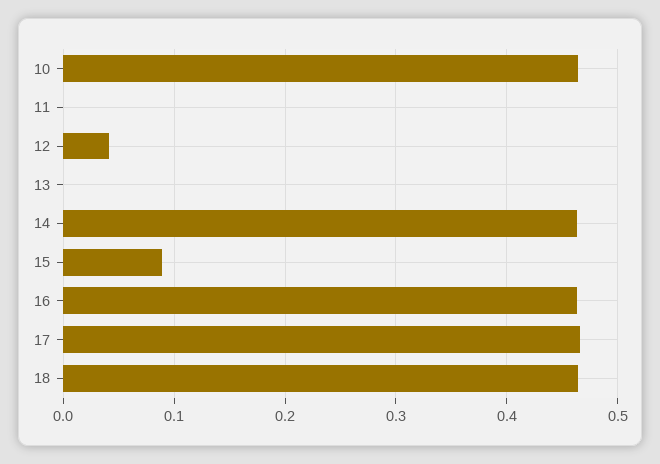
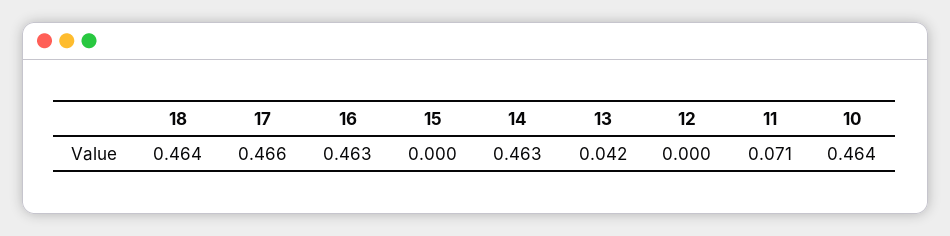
11: 0 -> 0.071
12: 0.04 -> 0
13: 0 -> 0.042
15: 0.09 -> 0

